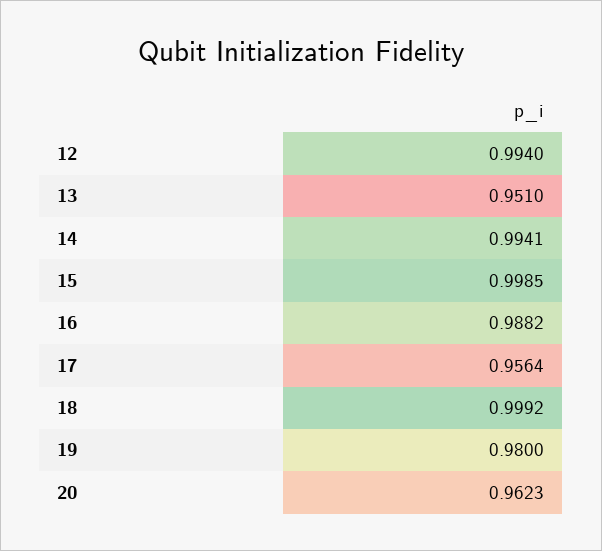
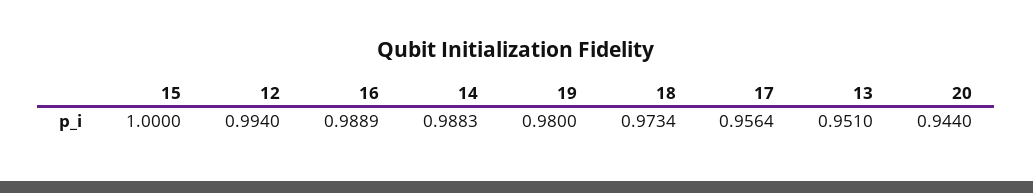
14: 0.9941 -> 0.9883
15: 0.9985 -> 1
16: 0.9882 -> 0.9889
18: 0.9992 -> 0.9734
20: 0.9623 -> 0.944

